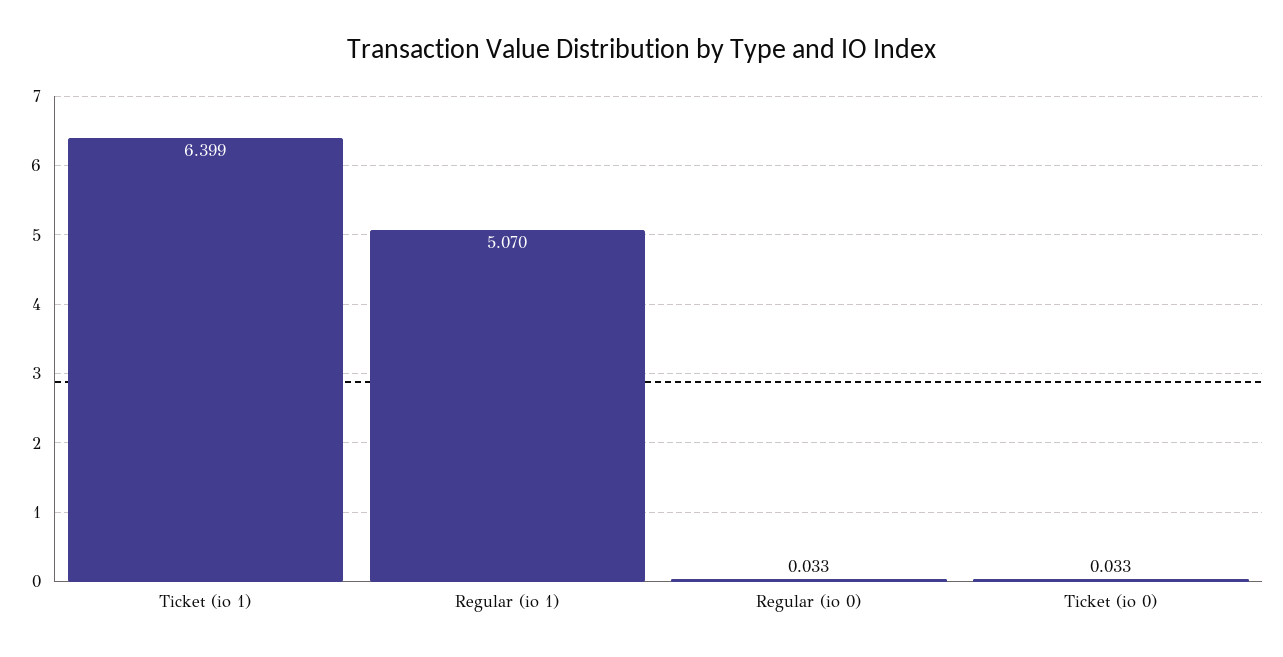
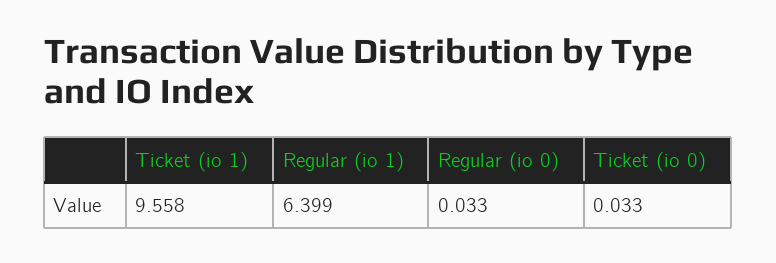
Ticket (io 1): 6.399 -> 9.558
Regular (io 1): 5.07 -> 6.399

